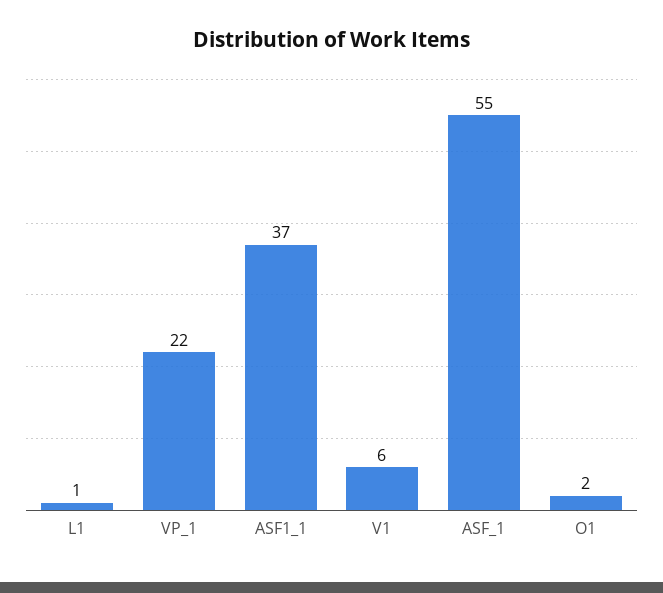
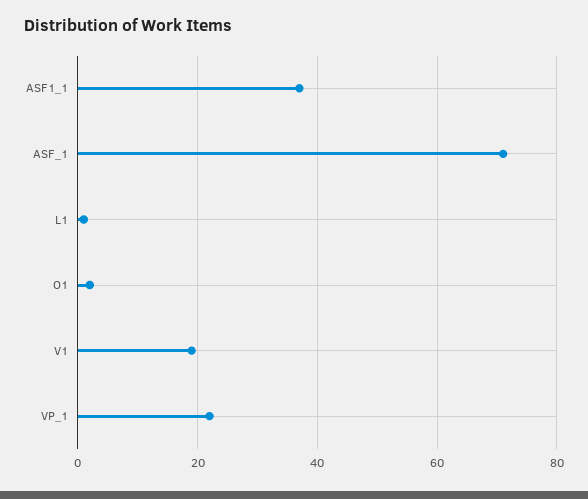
V1: 6 -> 20
ASF_1: 55 -> 70

